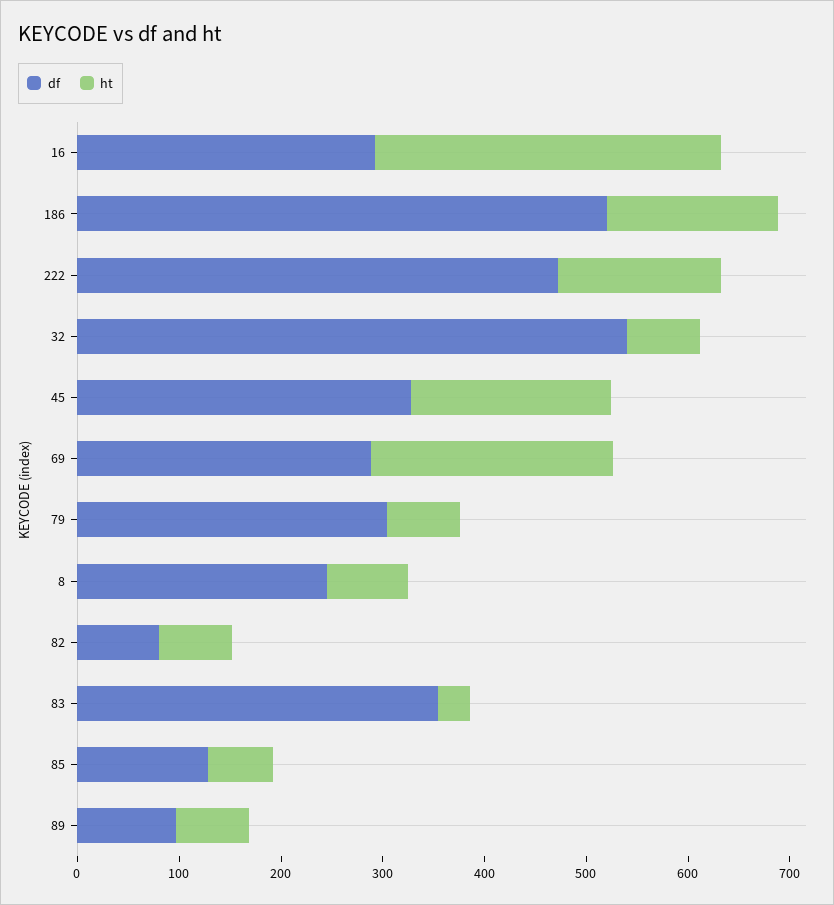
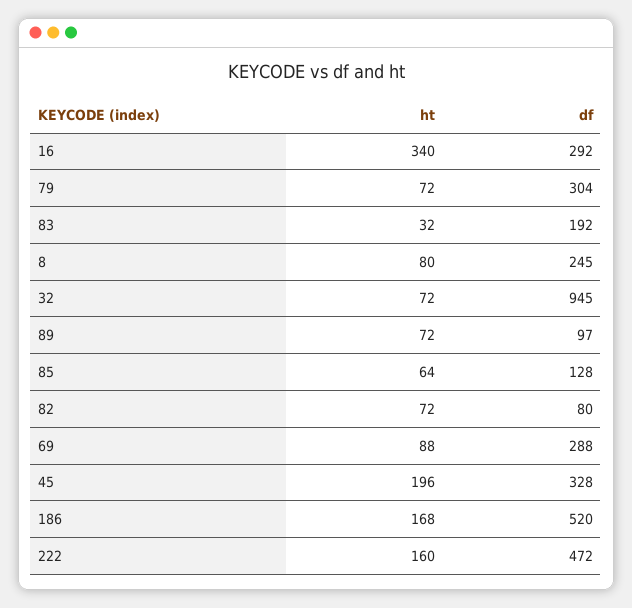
df, 32: 540 -> 945
ht, 69: 240 -> 88
df, 83: 360 -> 192

